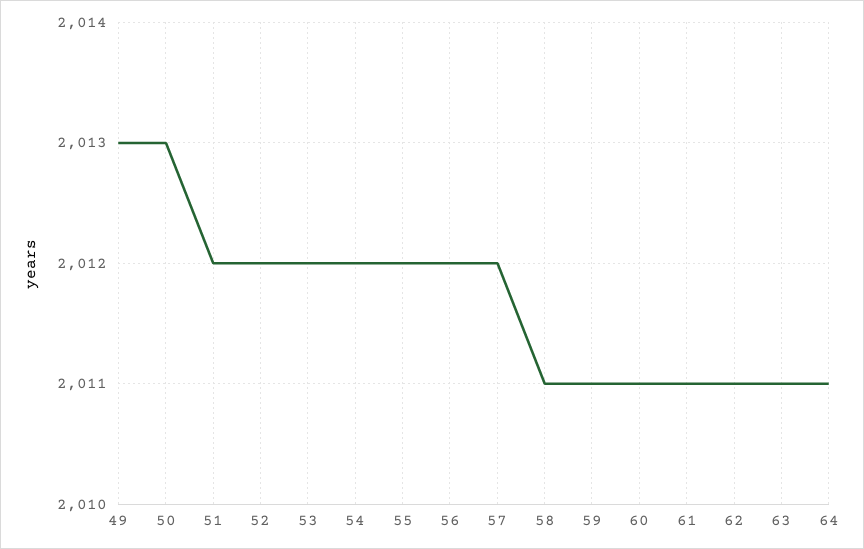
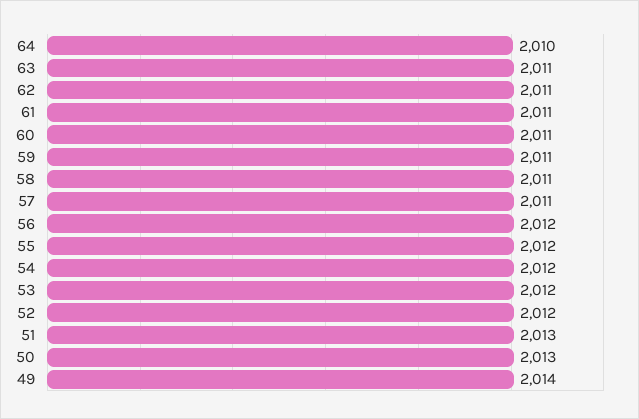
49: 2013 -> 2014
51: 2012 -> 2013
57: 2012 -> 2011
64: 2011 -> 2010

